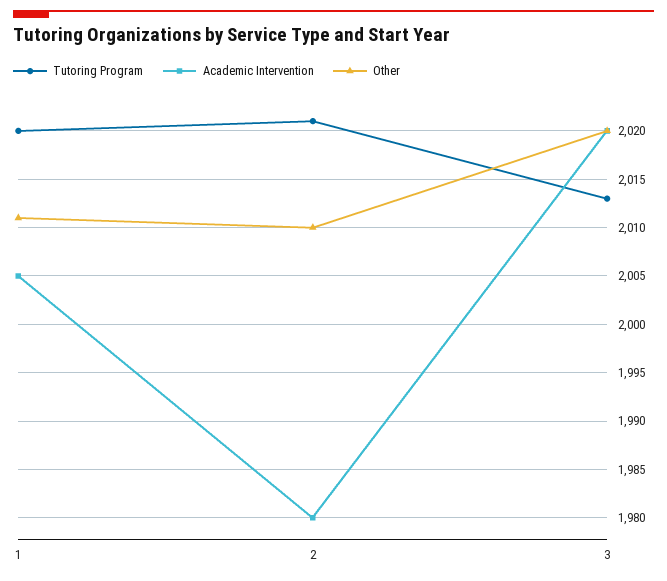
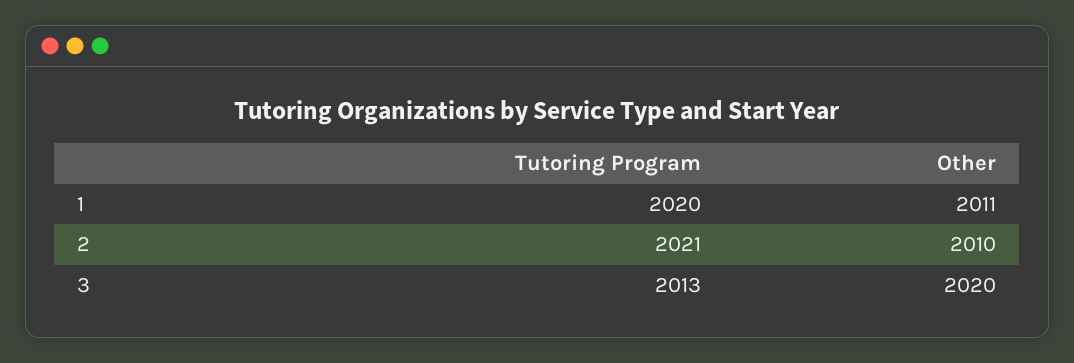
Academic Intervention, 1: 2005 -> none
Academic Intervention, 2: 1980 -> none
Academic Intervention, 3: 2020 -> none

